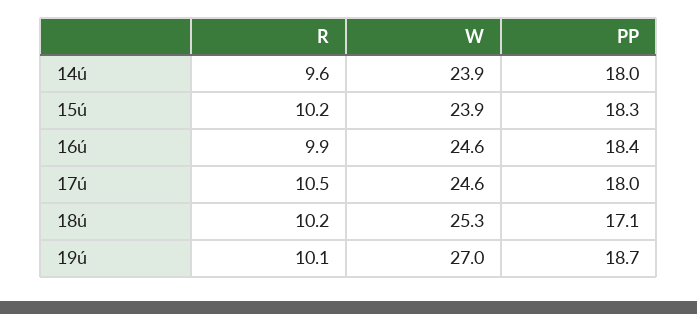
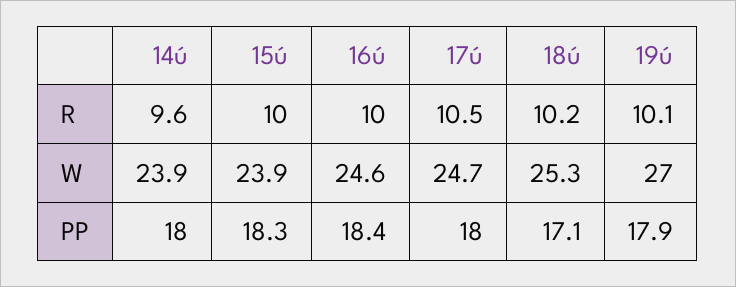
R, 15ú: 10.2 -> 10
R, 16ú: 9.9 -> 10
W, 17ú: 24.6 -> 24.7
PP, 19ú: 18.7 -> 17.9

